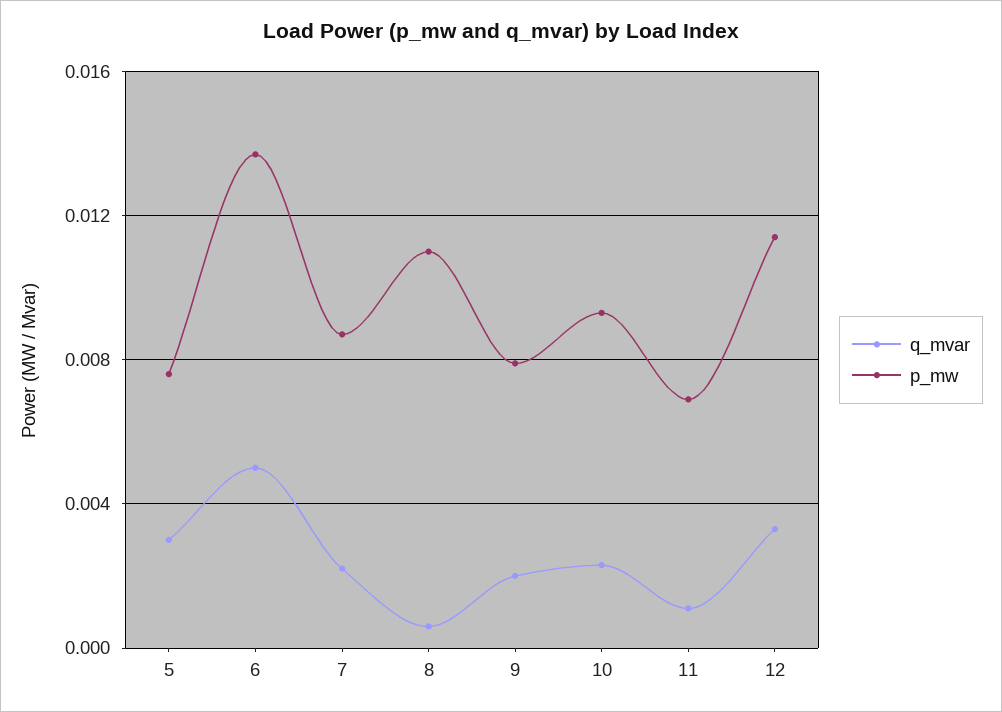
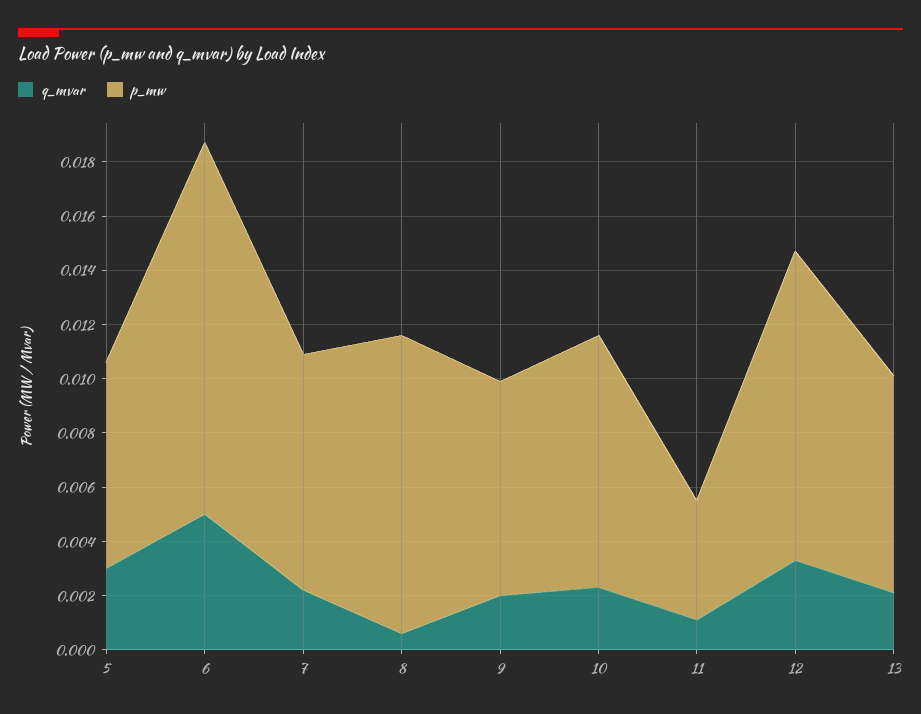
p_mw, 11: 0.007 -> 0.0045
q_mvar, 13: none -> 0.002
p_mw, 13: none -> 0.008

